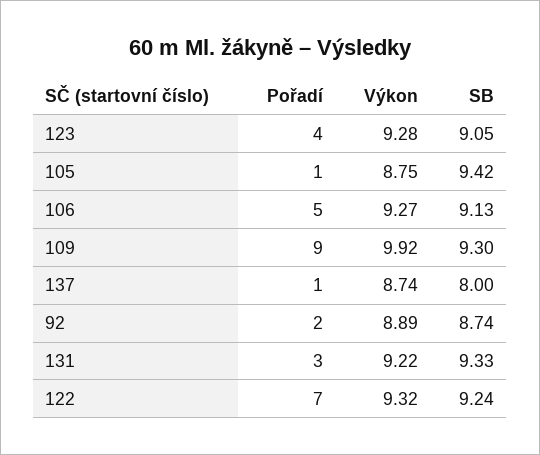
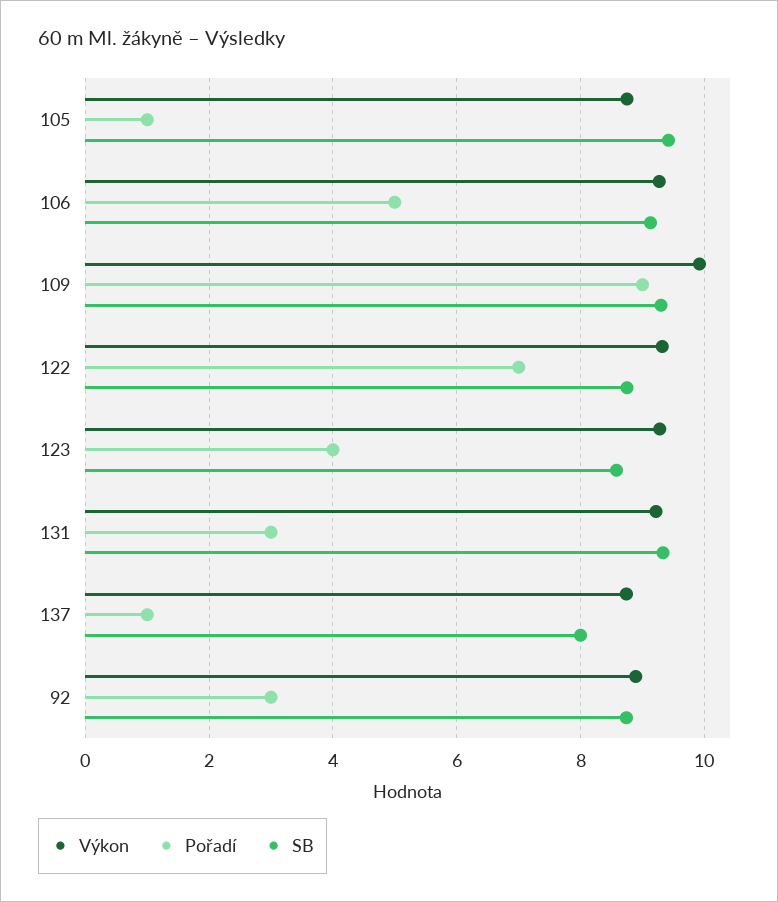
SB, 123: 9.05 -> 8.6
Pořadí, 92: 2 -> 3
SB, 122: 9.24 -> 8.8

